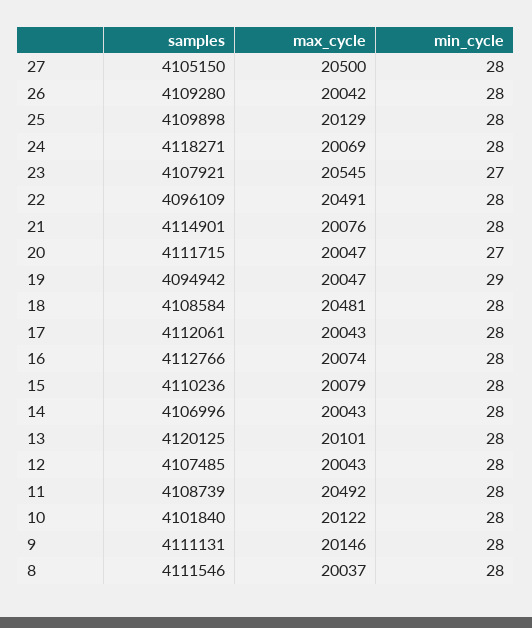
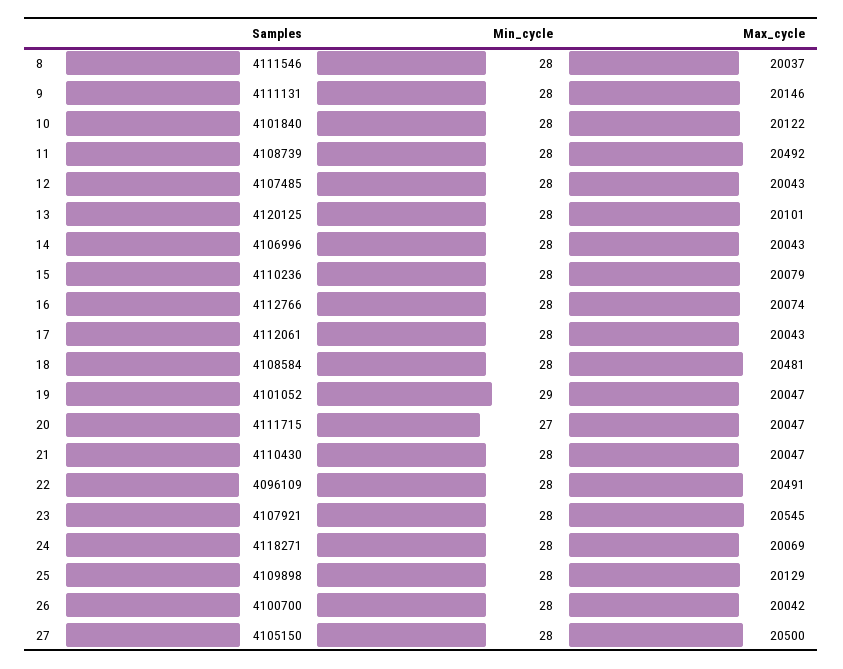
samples, 26: 4109280 -> 4100700
min_cycle, 23: 27 -> 28
samples, 21: 4114901 -> 4110430
max_cycle, 21: 20076 -> 20047
samples, 19: 4094942 -> 4101052

